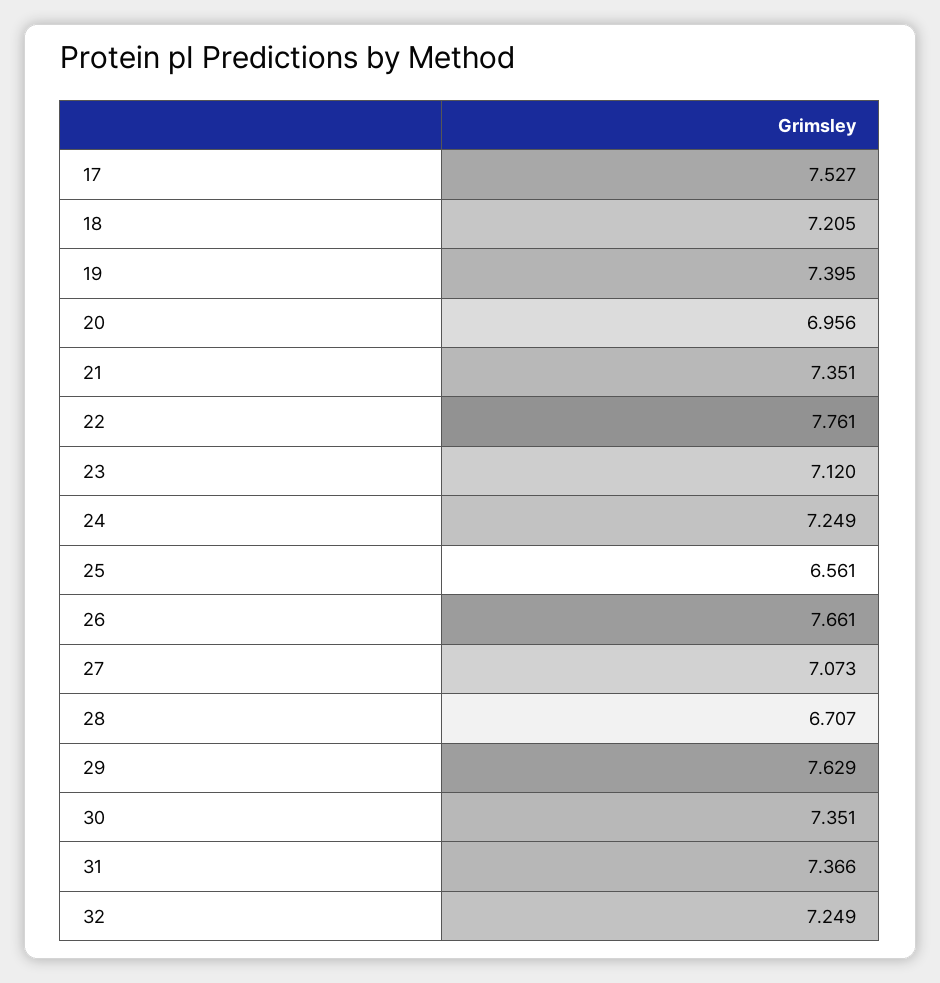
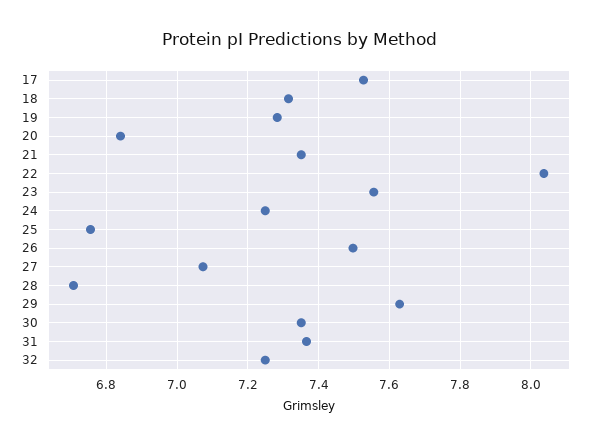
18: 7.205 -> 7.32
19: 7.395 -> 7.28
20: 6.956 -> 6.84
22: 7.761 -> 8.04
23: 7.12 -> 7.56
25: 6.561 -> 6.76
26: 7.661 -> 7.5

